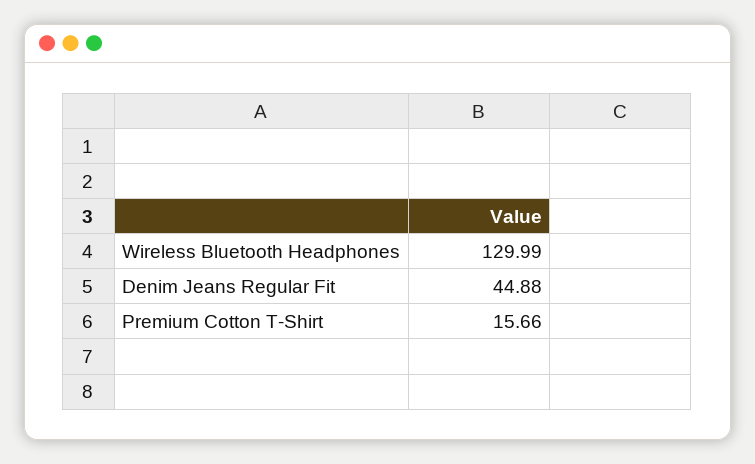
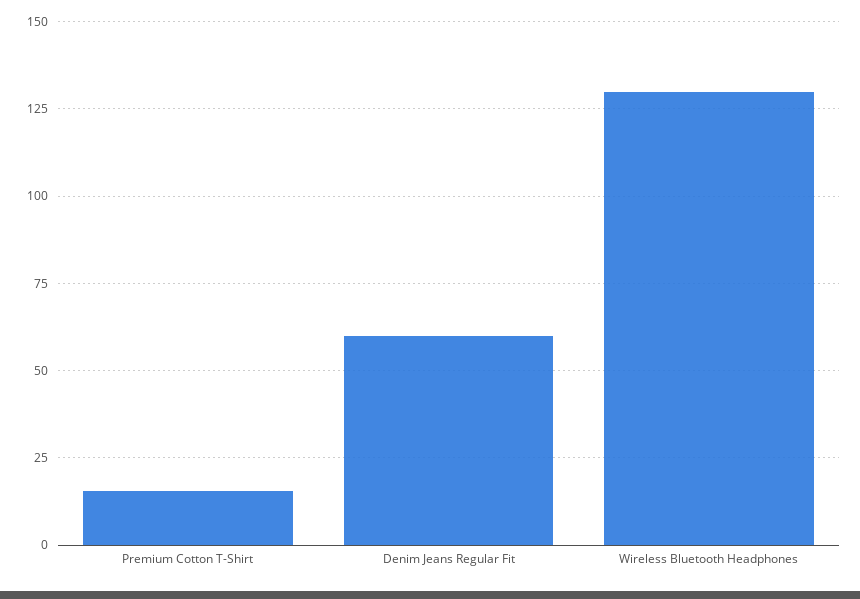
Denim Jeans Regular Fit: 44.88 -> 60

